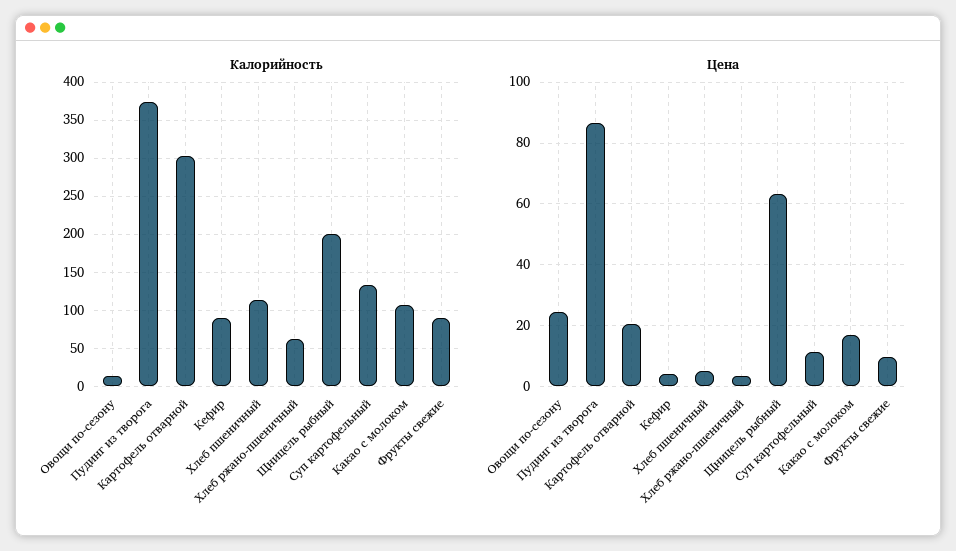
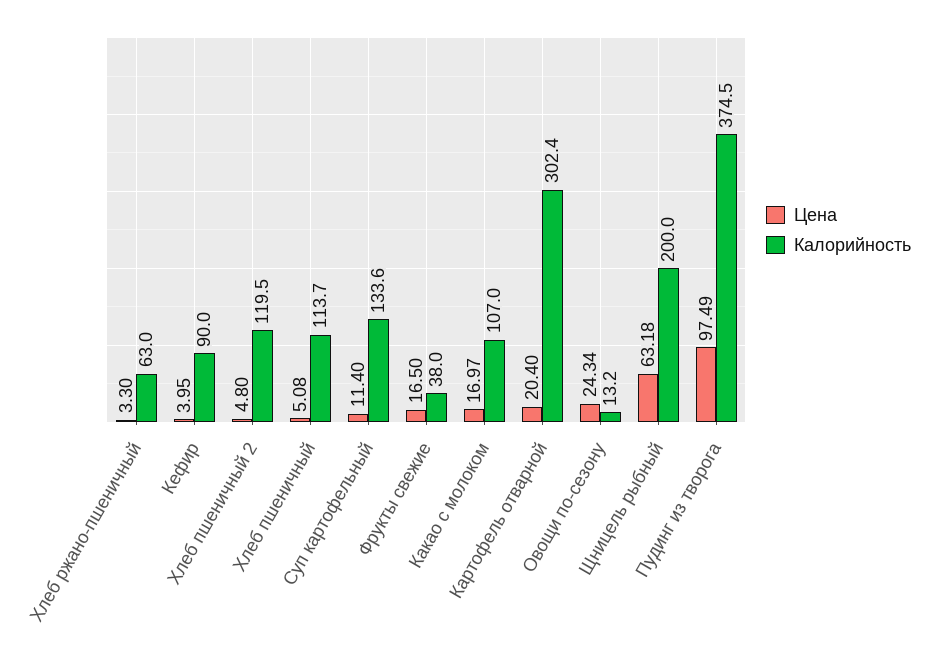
Калорийность, Фрукты свежие: 90 -> 38
Цена, Пудинг из творога: 86 -> 97.49
Цена, Фрукты свежие: 10 -> 16.5
Цена, Хлеб пшеничный 2: none -> 4.8
Калорийность, Хлеб пшеничный 2: none -> 119.5

